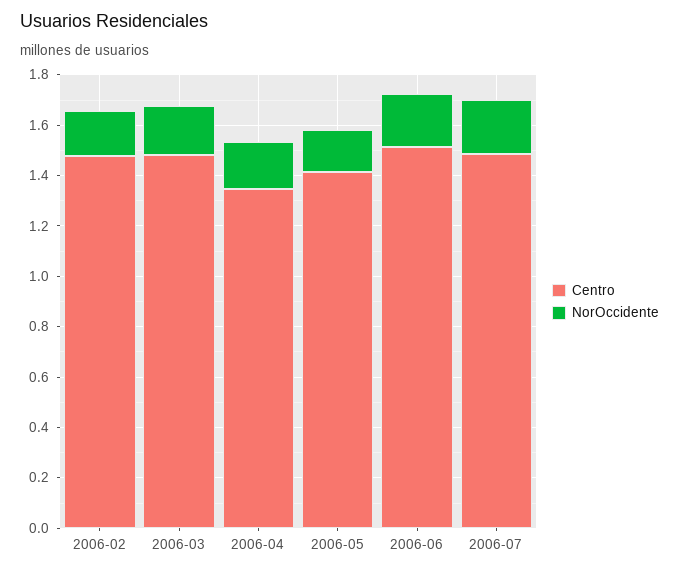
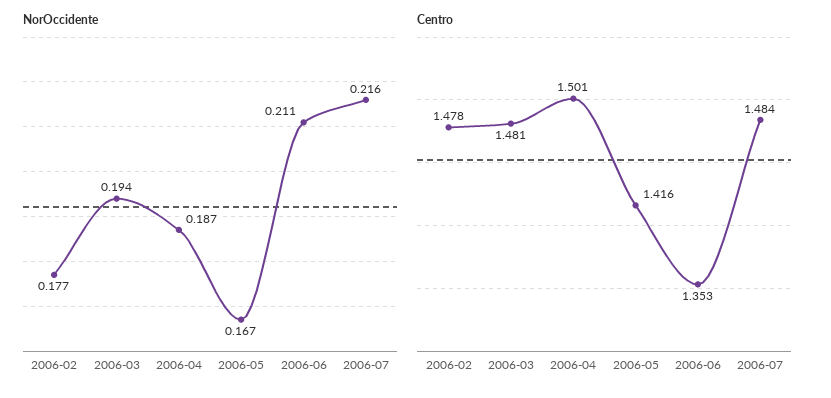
Centro, 2006-04: 1.35 -> 1.501
Centro, 2006-06: 1.5 -> 1.353

